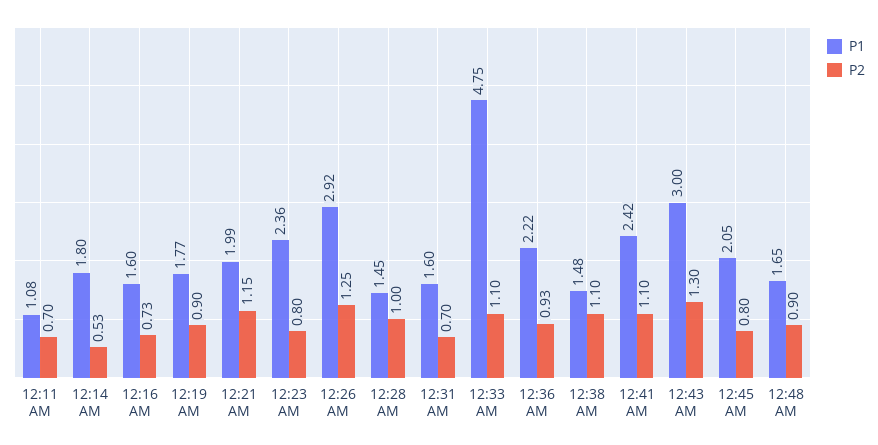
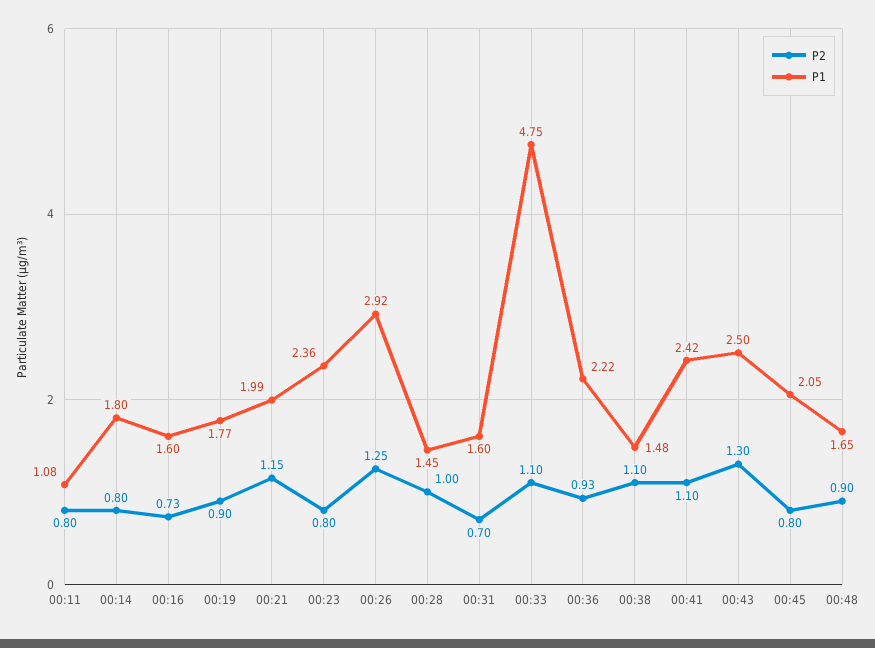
P2, 12:11 AM: 0.7 -> 0.8
P2, 12:14 AM: 0.53 -> 0.8
P1, 12:43 AM: 3 -> 2.5

